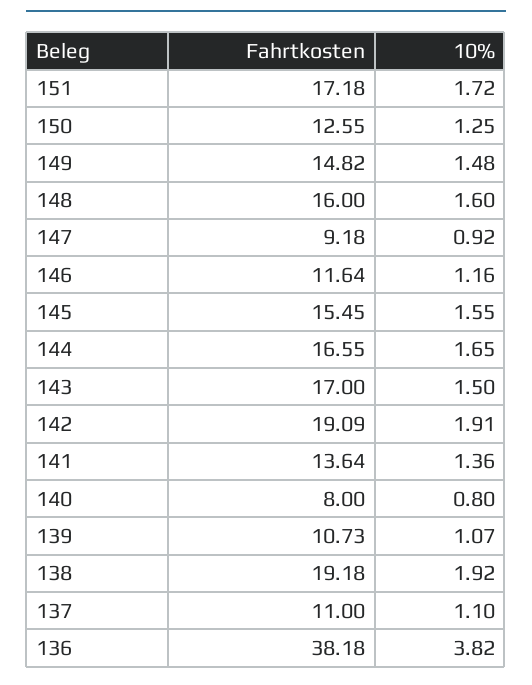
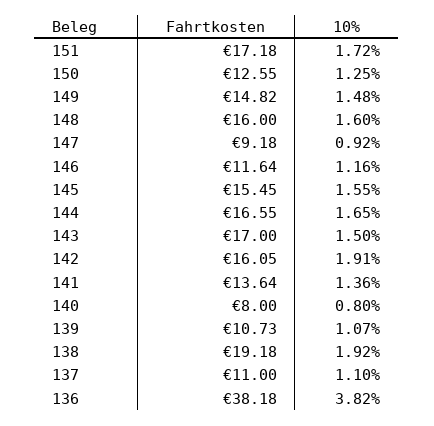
Fahrtkosten, 142: 19.09 -> 16.05

